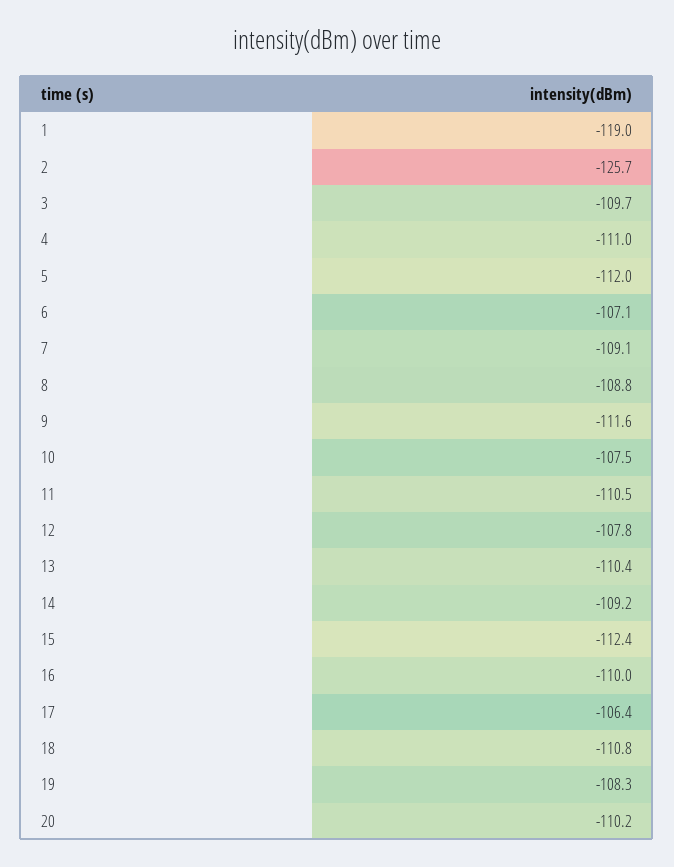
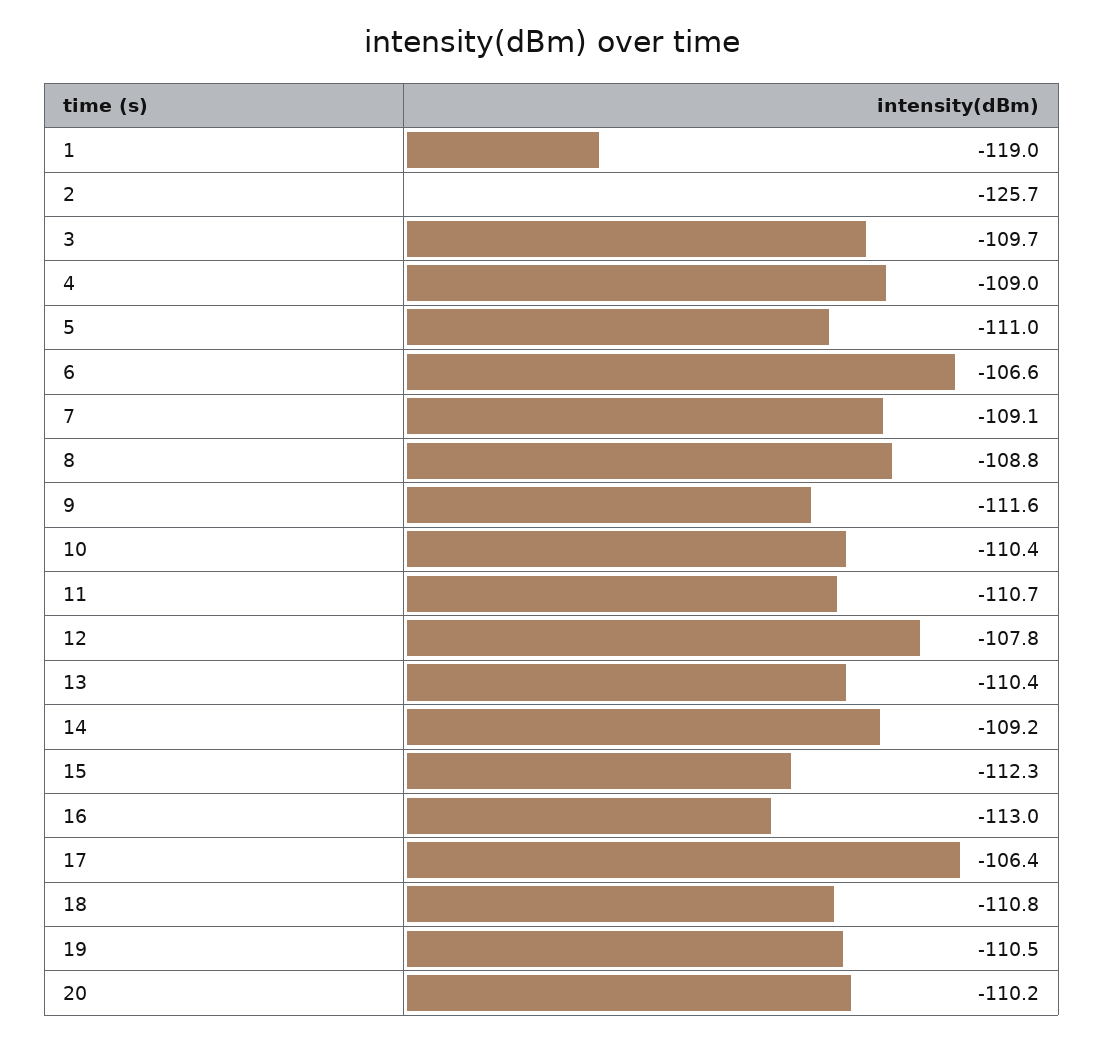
4: -111 -> -109
5: -112 -> -111
6: -107.1 -> -106.6
10: -107.5 -> -110.4
11: -110.5 -> -110.7
15: -112.4 -> -112.3
16: -110 -> -113
19: -108.3 -> -110.5

